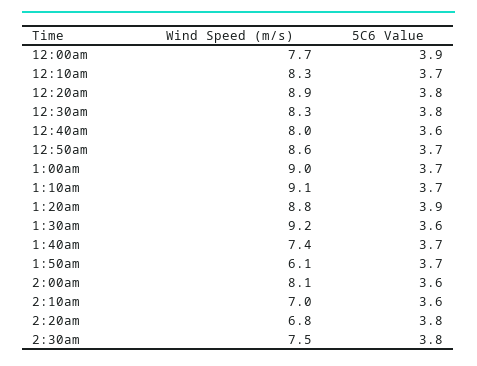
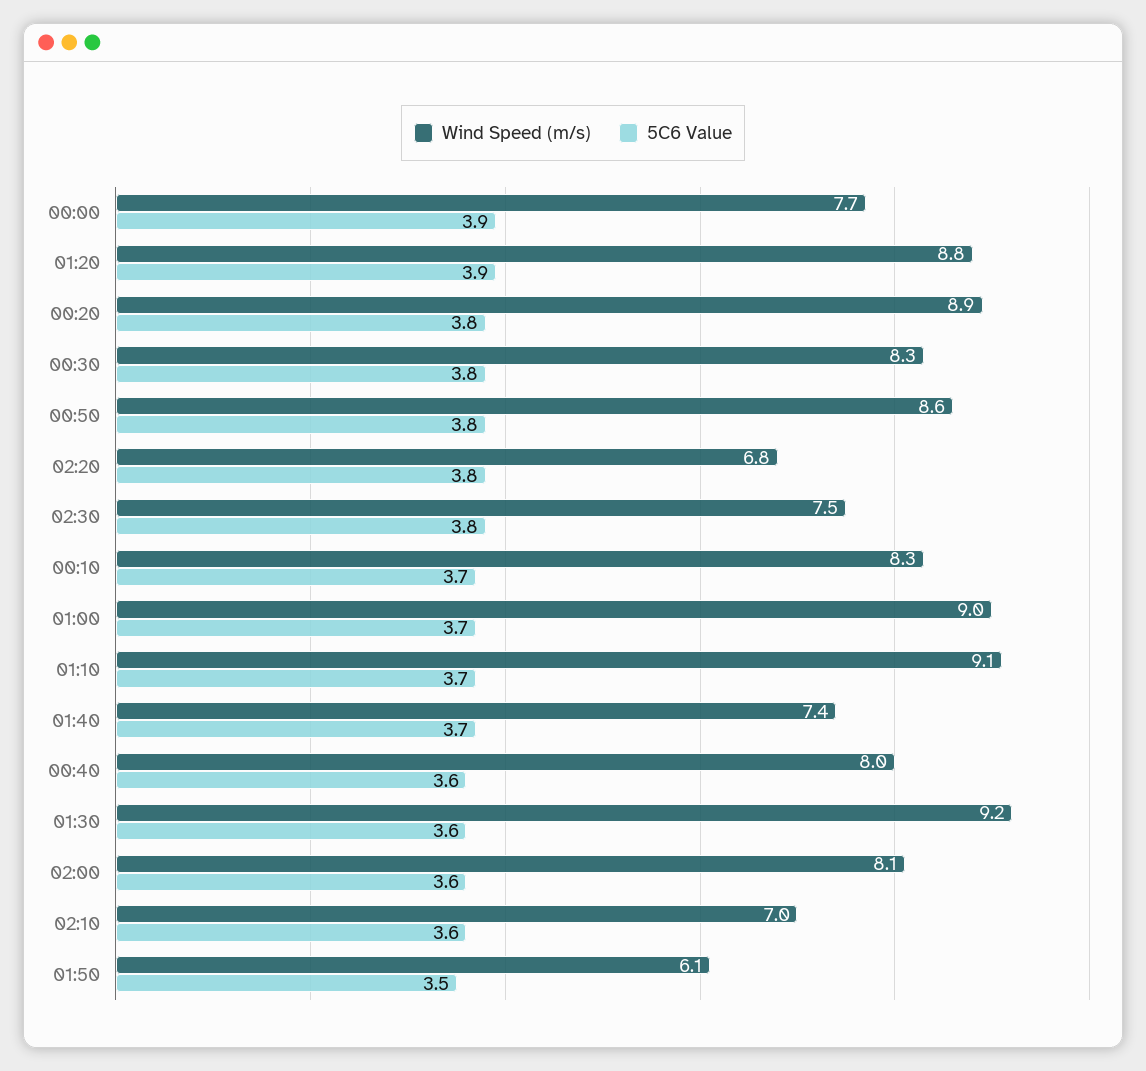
5C6 Value, 12:50am: 3.7 -> 3.8
5C6 Value, 1:50am: 3.7 -> 3.5

